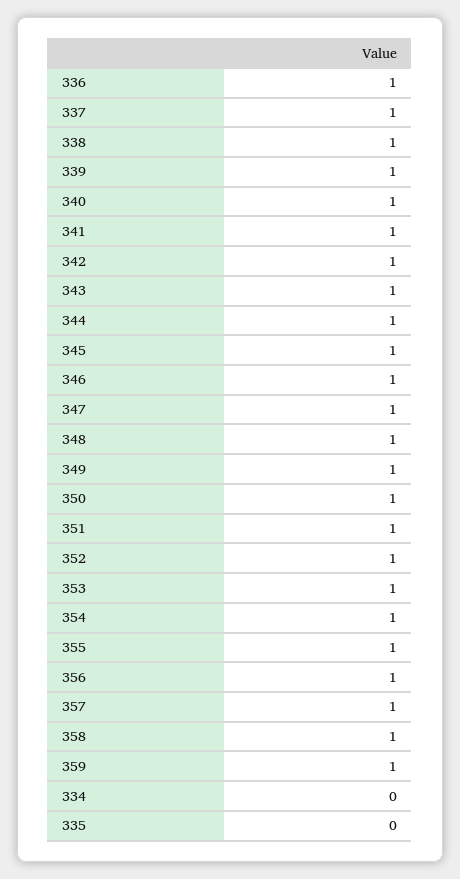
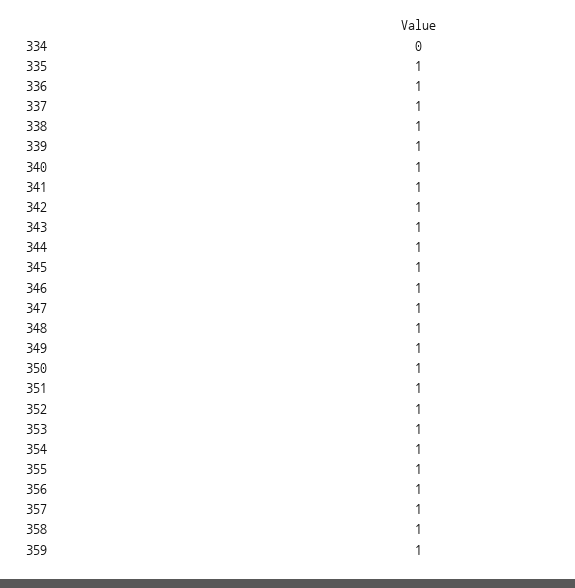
335: 0 -> 1

